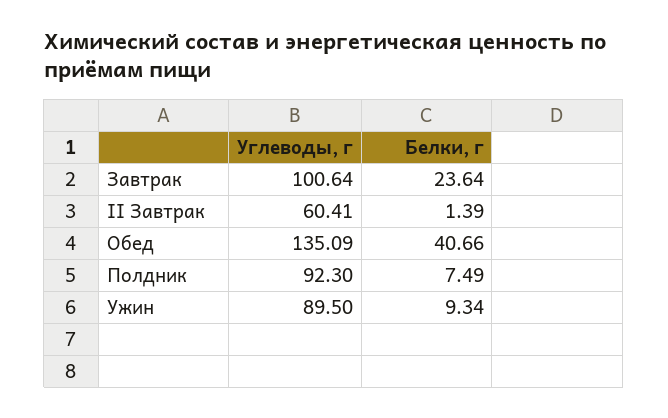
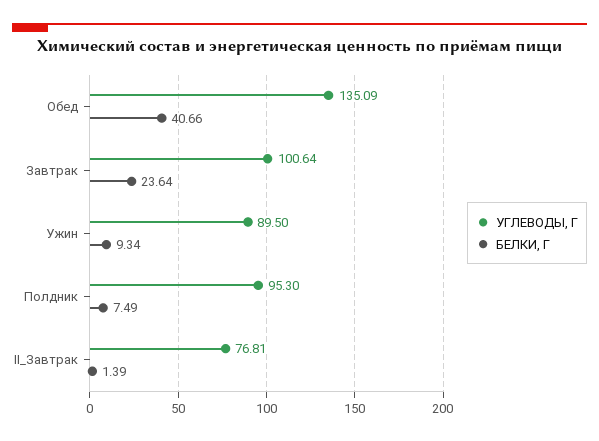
Углеводы, г, II Завтрак: 60.41 -> 76.81
Углеводы, г, Полдник: 92.3 -> 95.3

